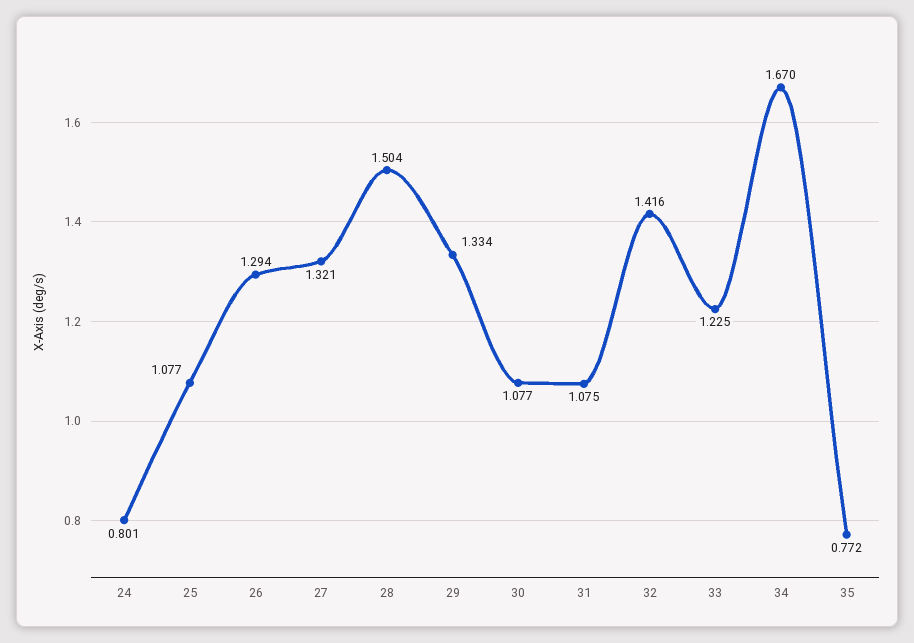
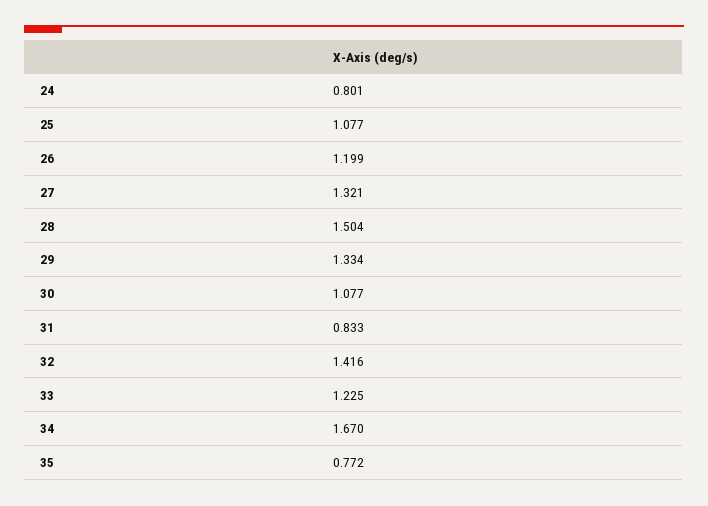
26: 1.294 -> 1.199
31: 1.075 -> 0.833

